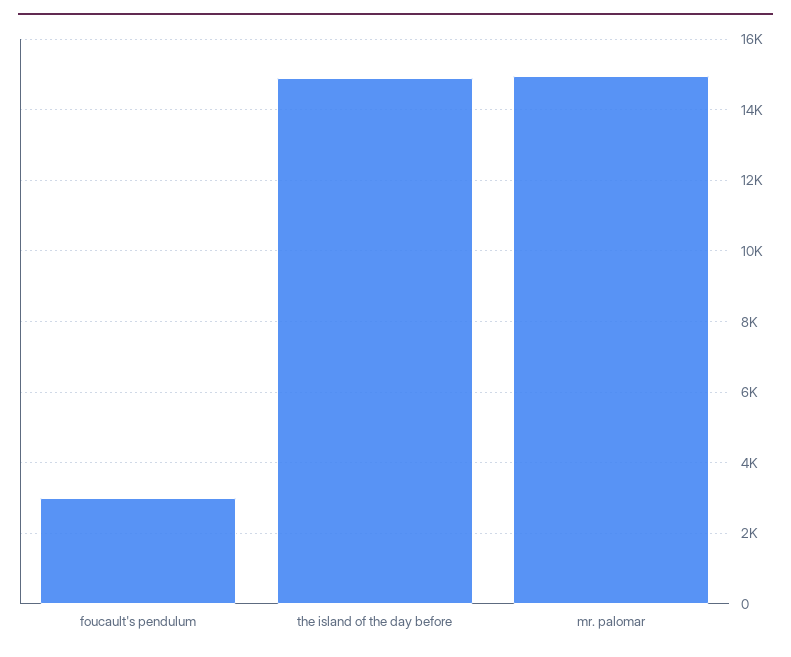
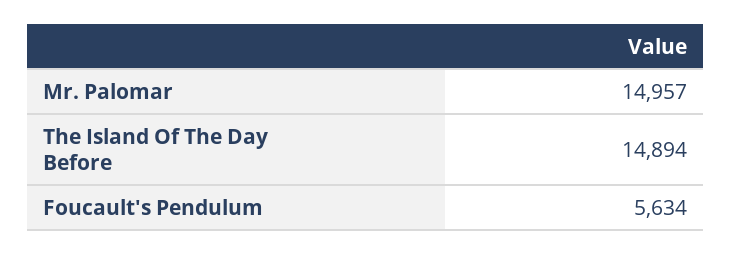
foucault's pendulum: 3000 -> 5634

